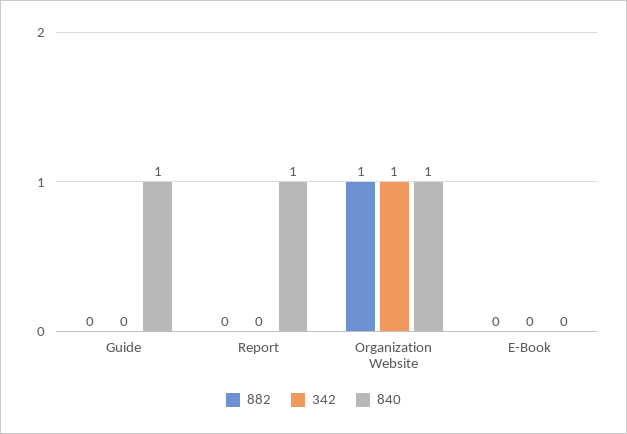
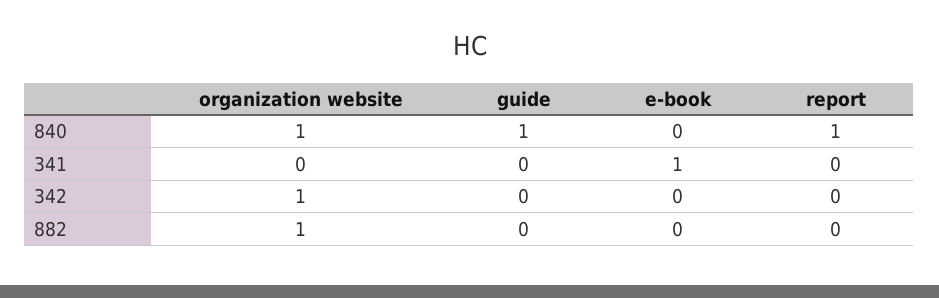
341, Organization Website: none -> 0
341, Guide: none -> 0
341, E-Book: none -> 1
341, Report: none -> 0

